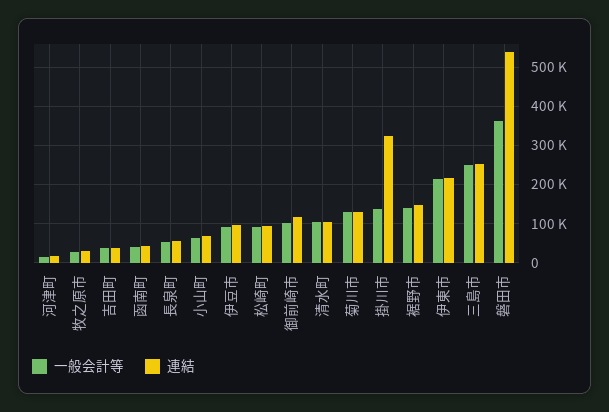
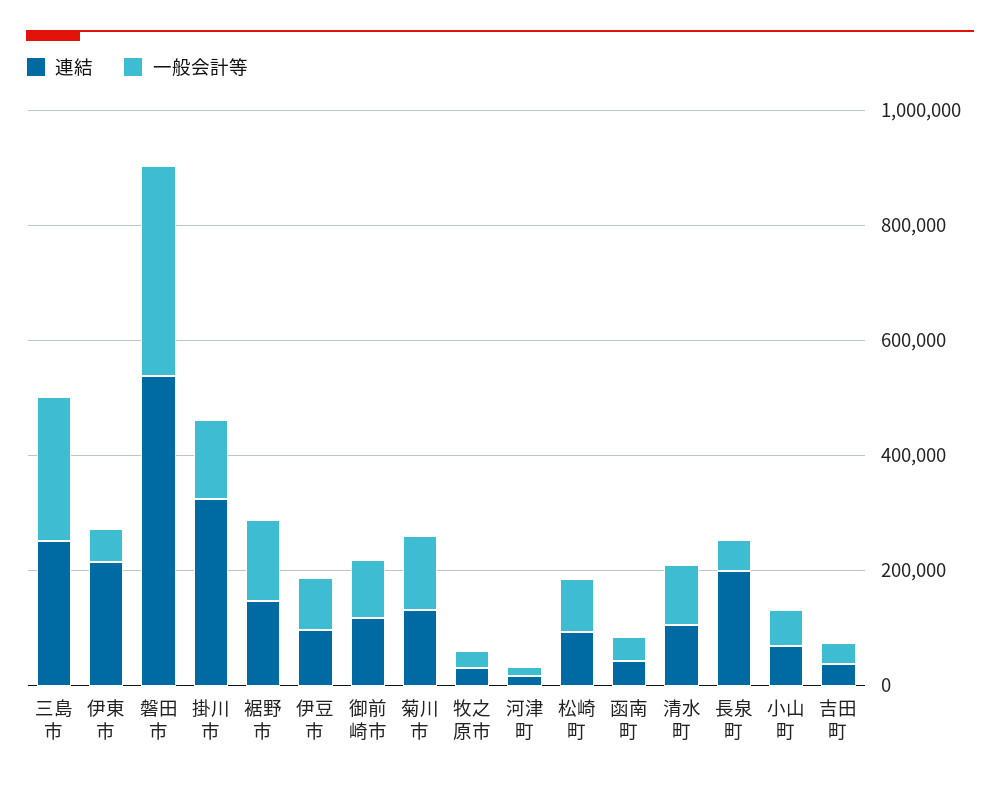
連結, 長泉町: 60000 -> 200000
一般会計等, 伊東市: 220000 -> 50000

